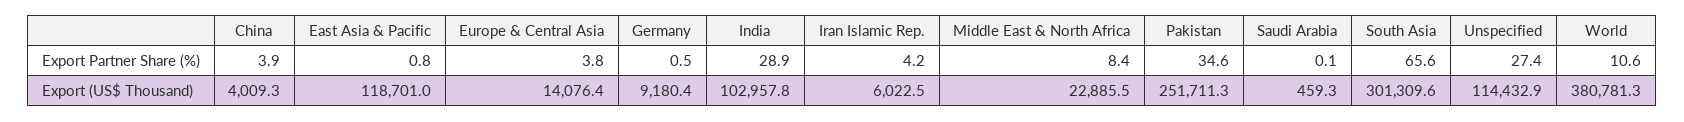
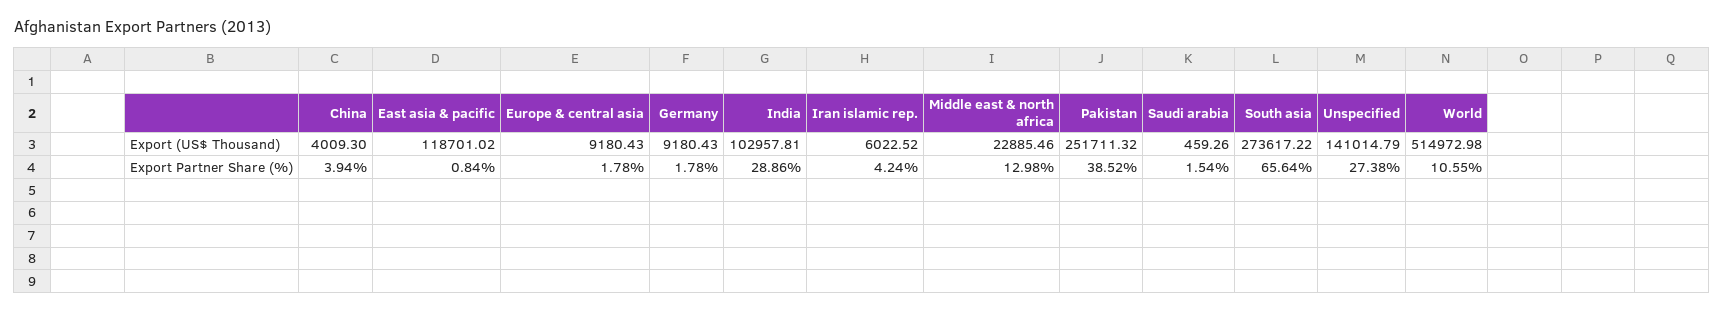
Europe & Central Asia, Export Partner Share (%): 3.8 -> 1.78
Germany, Export Partner Share (%): 0.5 -> 1.78
Middle East & North Africa, Export Partner Share (%): 8.4 -> 12.98
Pakistan, Export Partner Share (%): 34.6 -> 38.52
Saudi Arabia, Export Partner Share (%): 0.1 -> 1.54
Europe & Central Asia, Export (US$ Thousand): 14076.4 -> 9180.43
South Asia, Export (US$ Thousand): 301309.6 -> 273617.22
Unspecified, Export (US$ Thousand): 114432.9 -> 141014.79
World, Export (US$ Thousand): 380781.3 -> 514972.98

